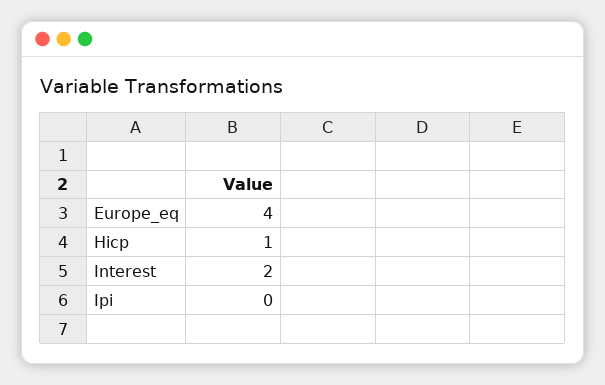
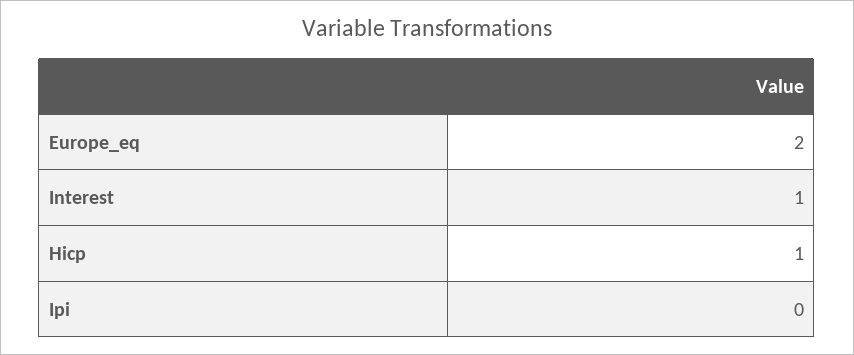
Europe_eq: 4 -> 2
Interest: 2 -> 1

